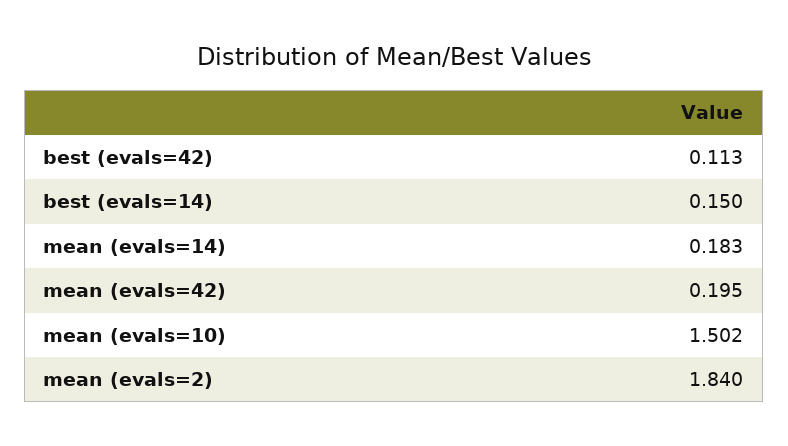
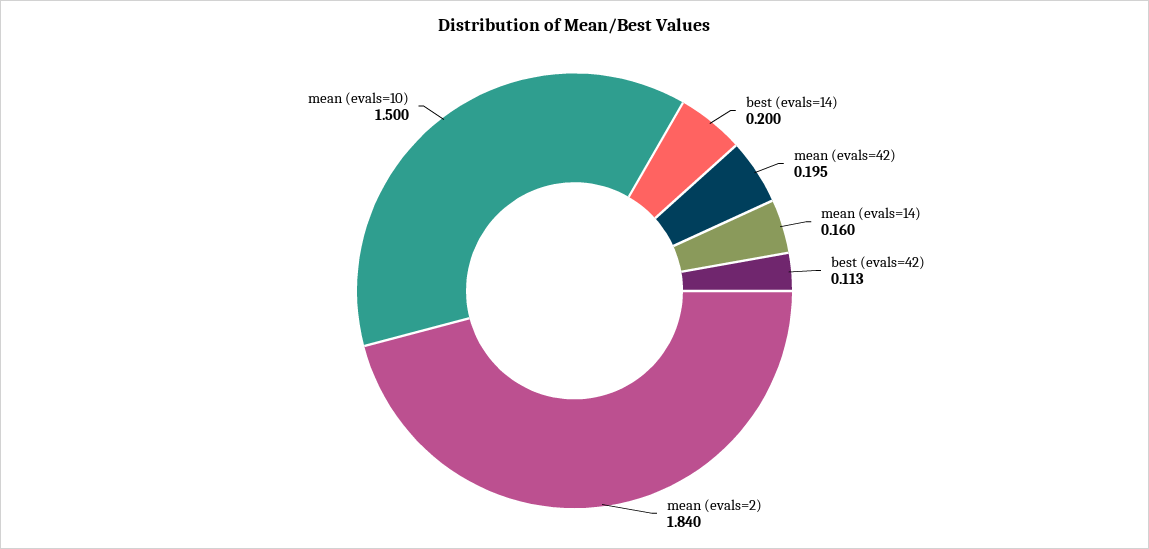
best (evals=14): 0.15 -> 0.2
mean (evals=14): 0.183 -> 0.16
mean (evals=10): 1.502 -> 1.5

